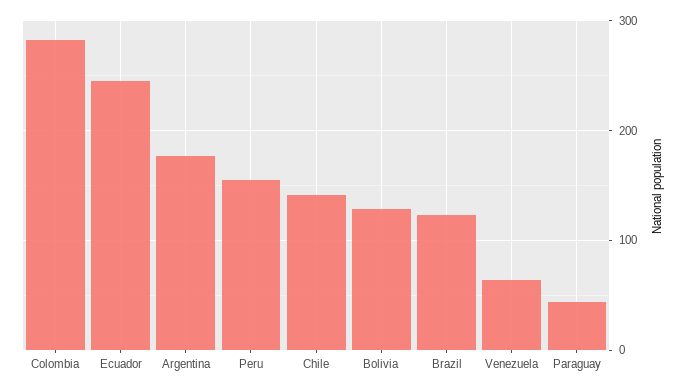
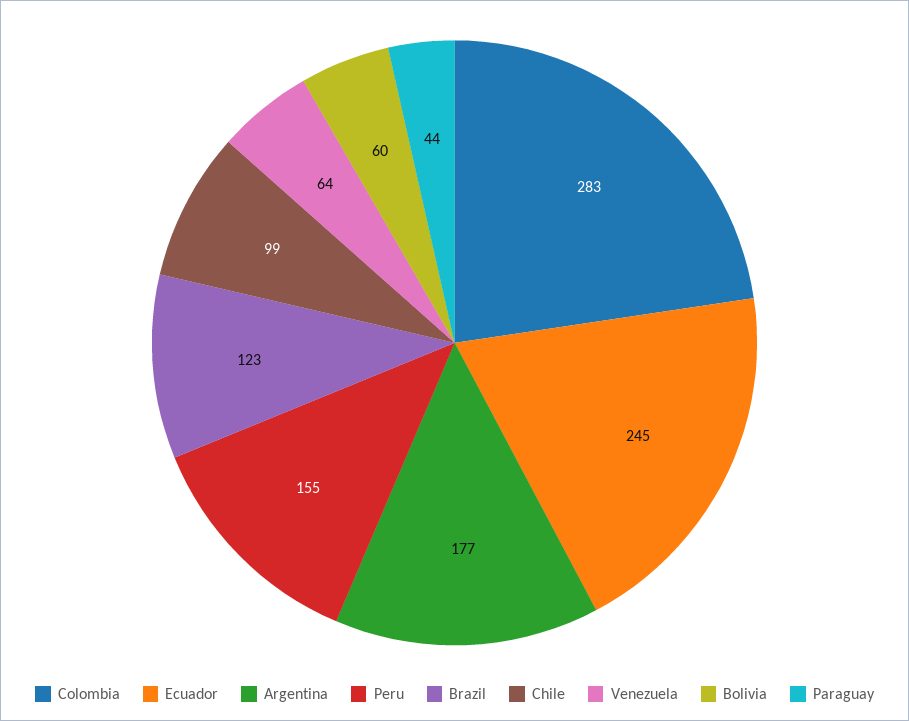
Chile: 140 -> 99
Bolivia: 130 -> 60

